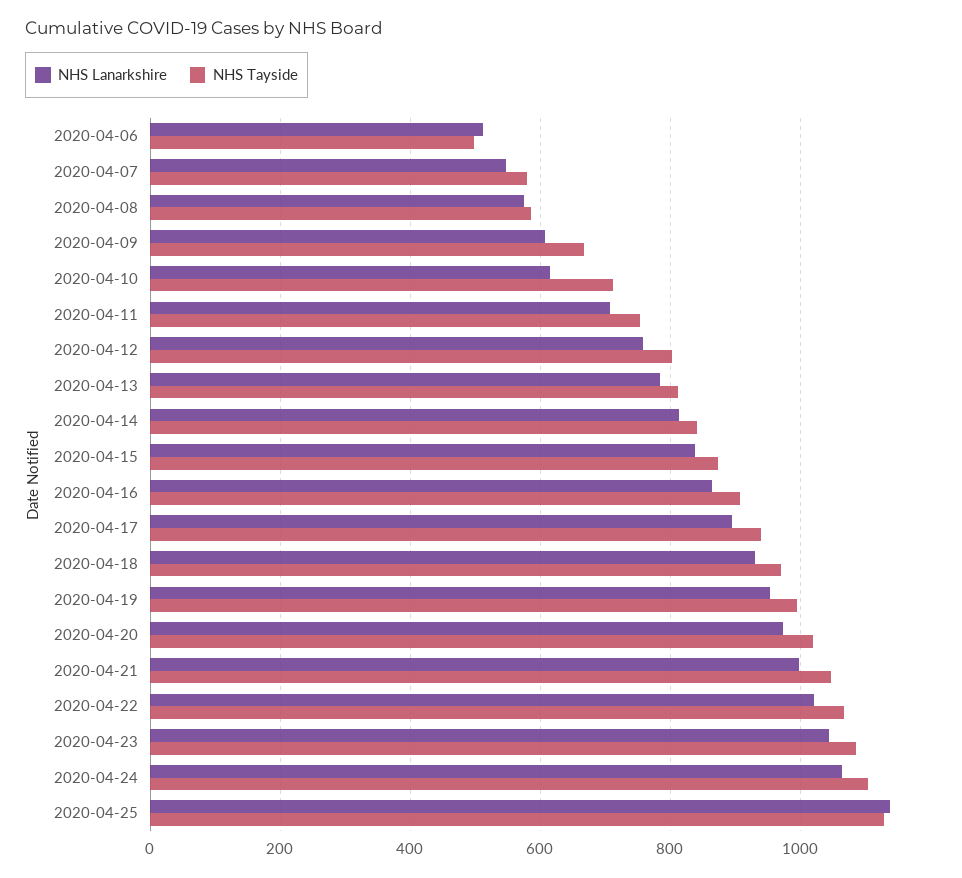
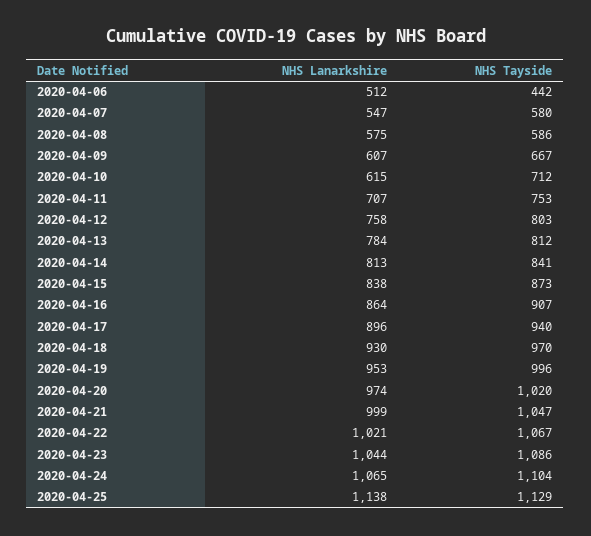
NHS Tayside, 2020-04-06: 500 -> 442

